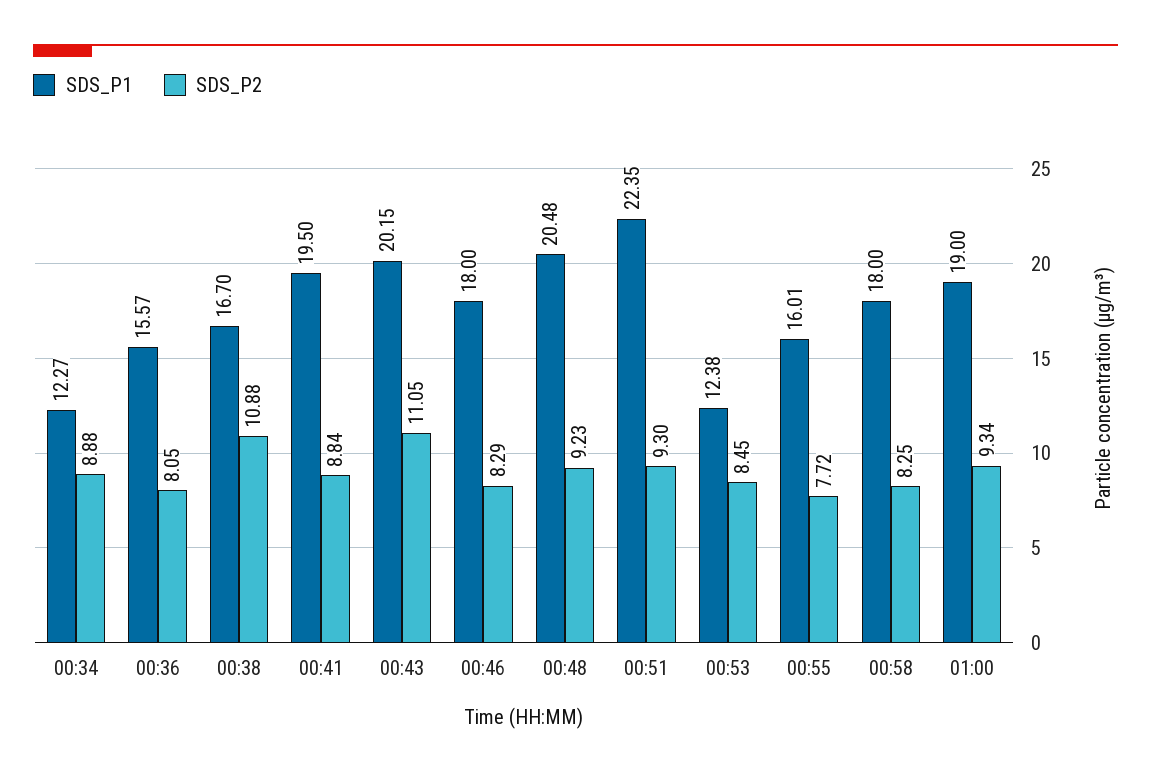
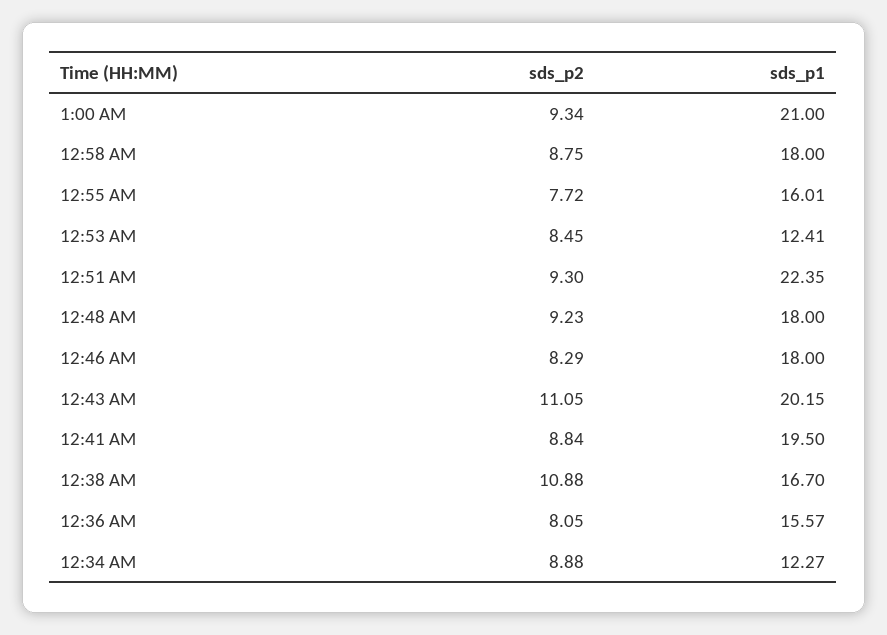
SDS_P1, 00:48: 20.48 -> 18
SDS_P1, 00:53: 12.38 -> 12.41
SDS_P2, 00:58: 8.25 -> 8.75
SDS_P1, 01:00: 19 -> 21

